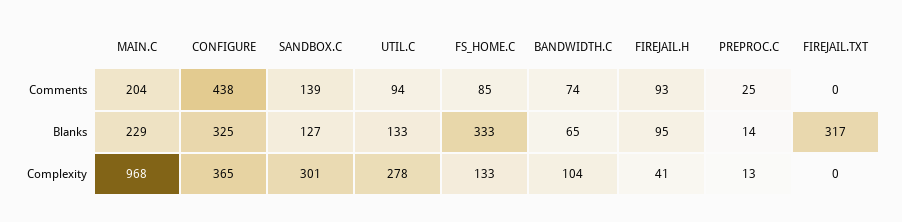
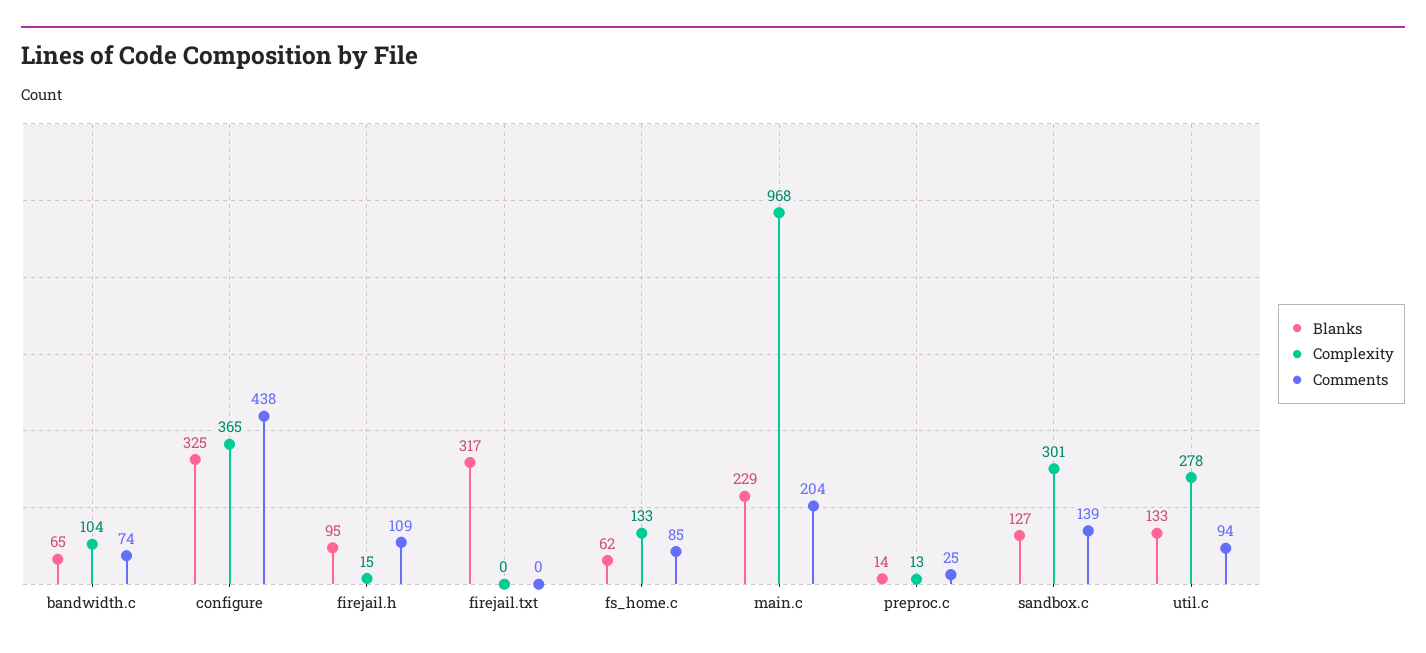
Comments, FIREJAIL.H: 93 -> 109
Blanks, FS_HOME.C: 333 -> 62
Complexity, FIREJAIL.H: 41 -> 15

